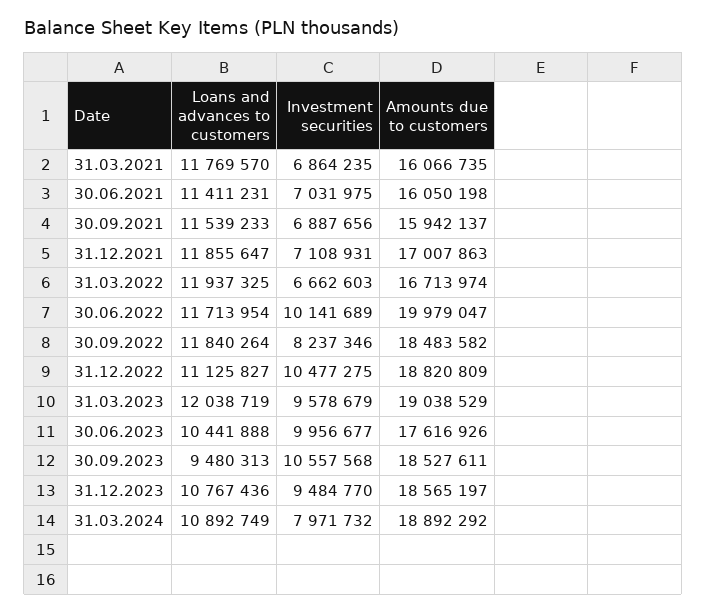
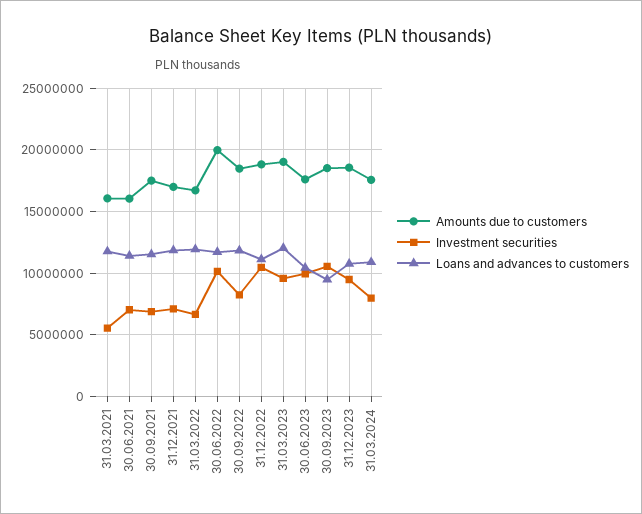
Investment securities, 31.03.2021: 6864235 -> 5500000
Amounts due to customers, 30.09.2021: 15942137 -> 17500000
Amounts due to customers, 31.03.2024: 18892292 -> 17500000

